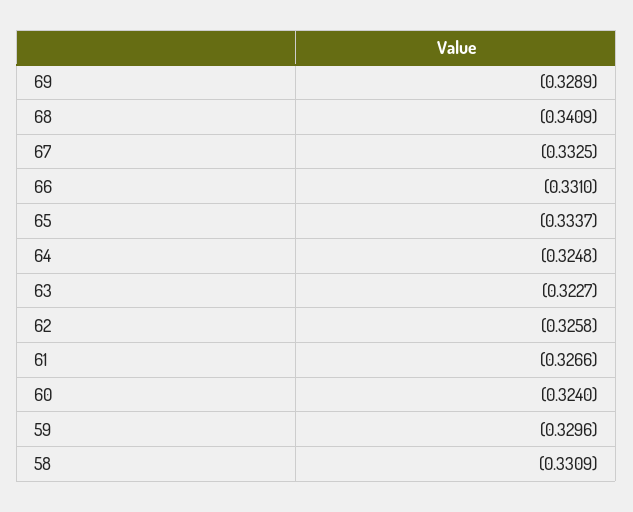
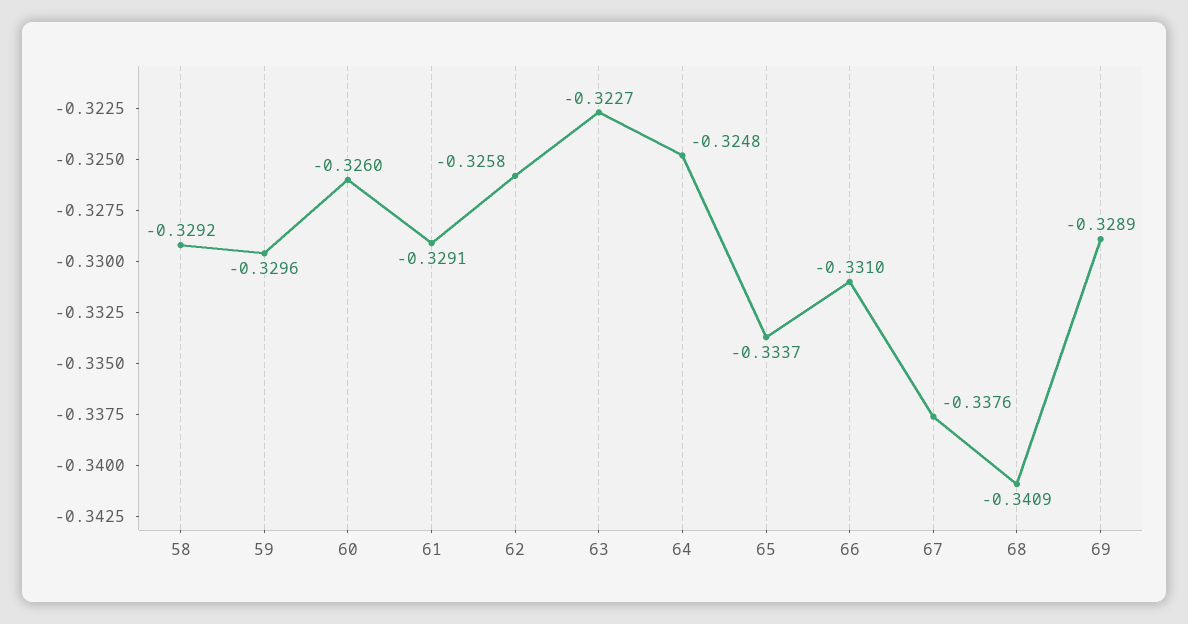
67: -0.3325 -> -0.3376
61: -0.3266 -> -0.3291
60: -0.324 -> -0.326
58: -0.3309 -> -0.3292

